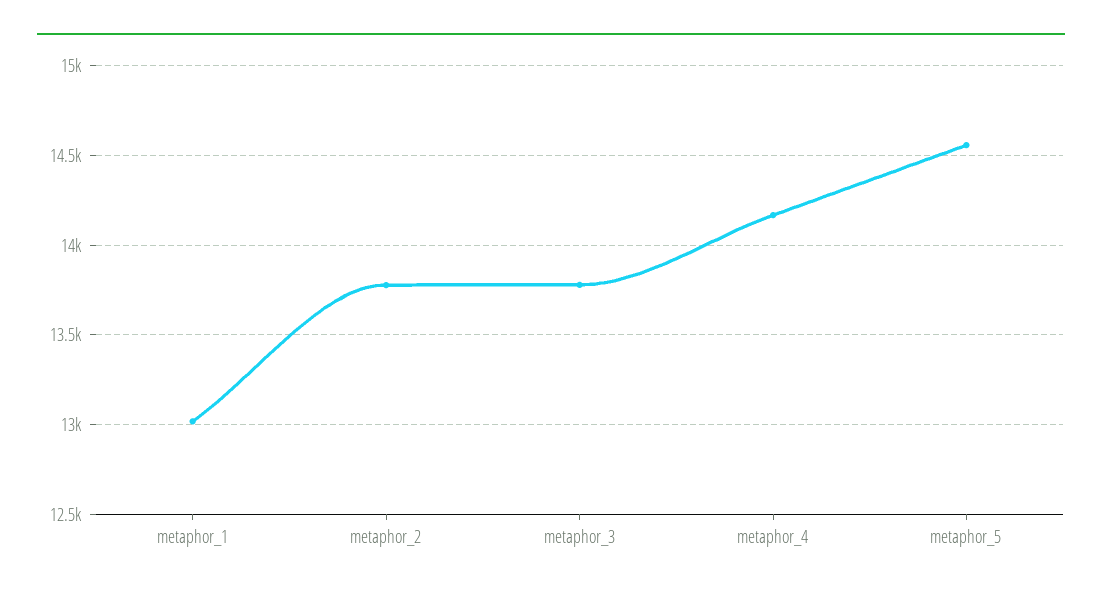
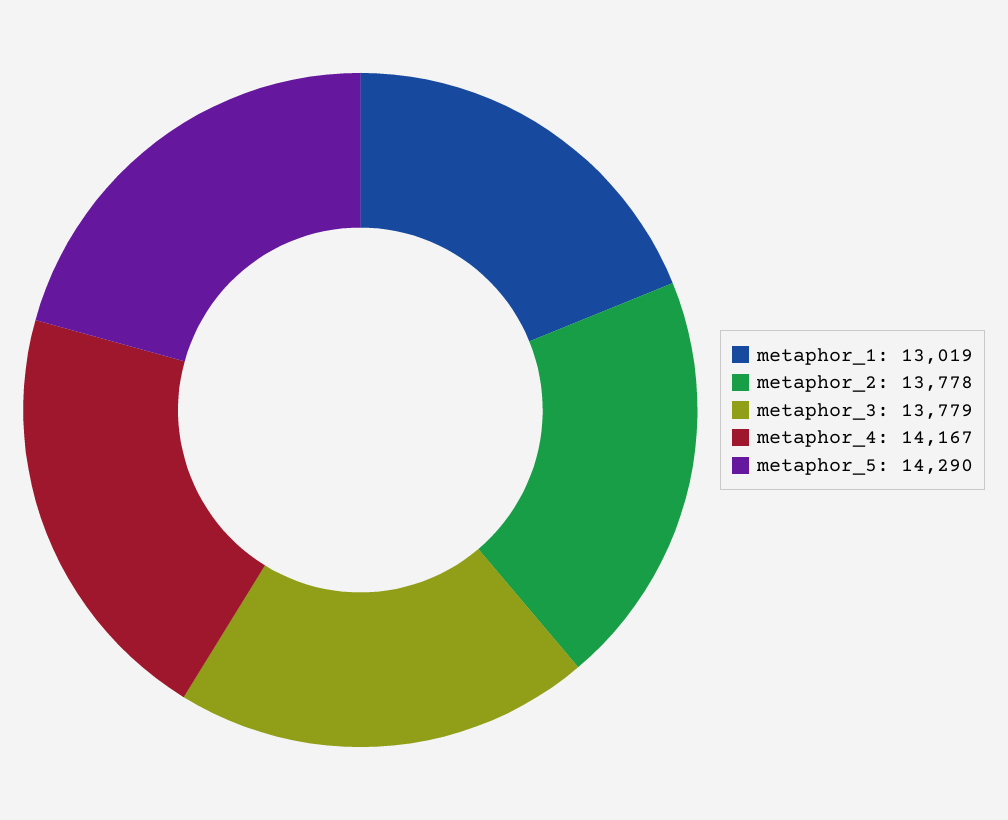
metaphor_5: 14550 -> 14290

